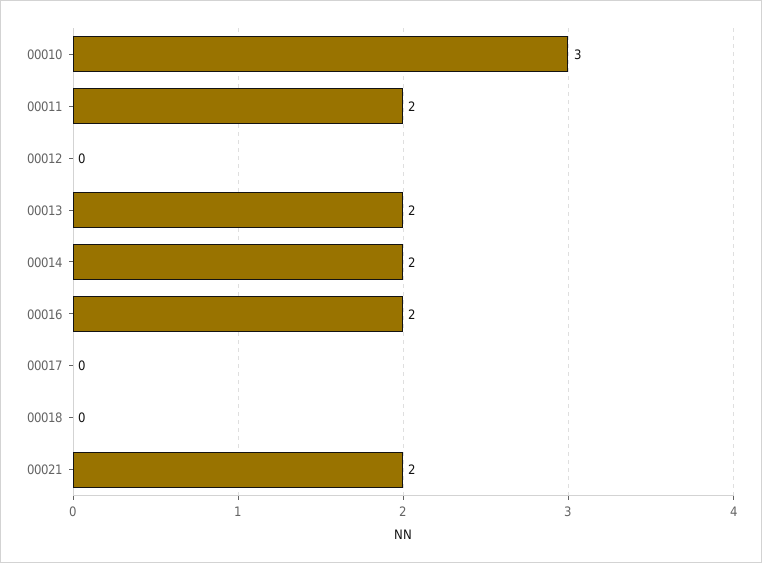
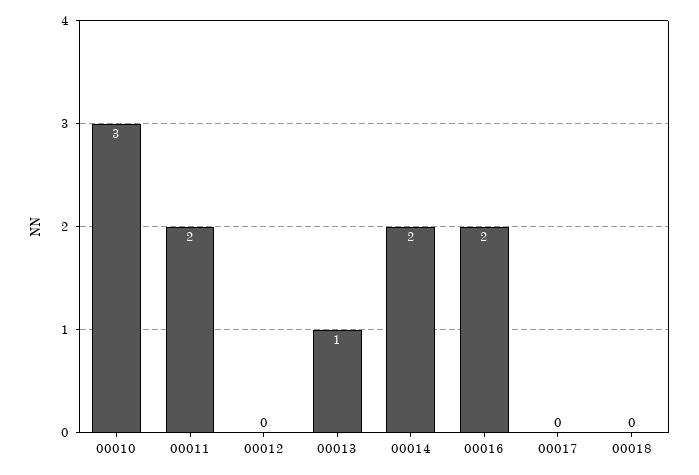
00013: 2 -> 1
00021: 2 -> none

